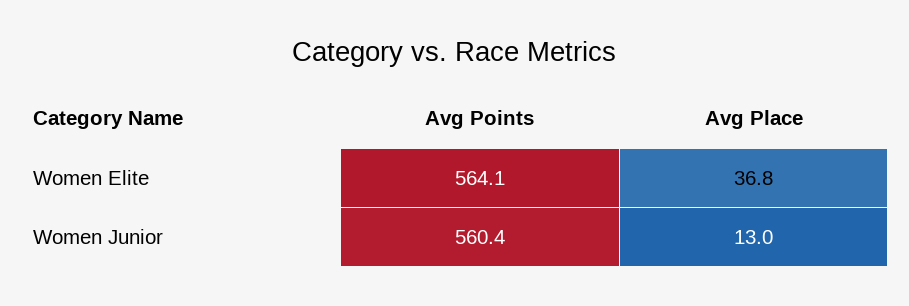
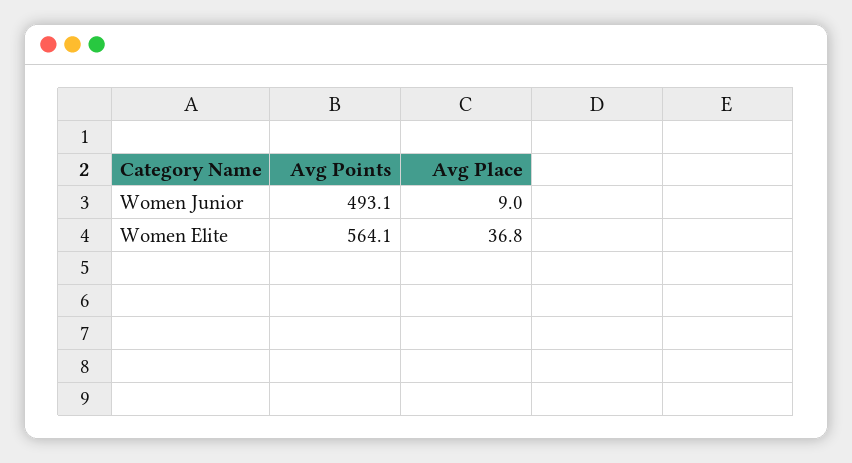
Avg Points, Women Junior: 560.4 -> 493.1
Avg Place, Women Junior: 13 -> 9

